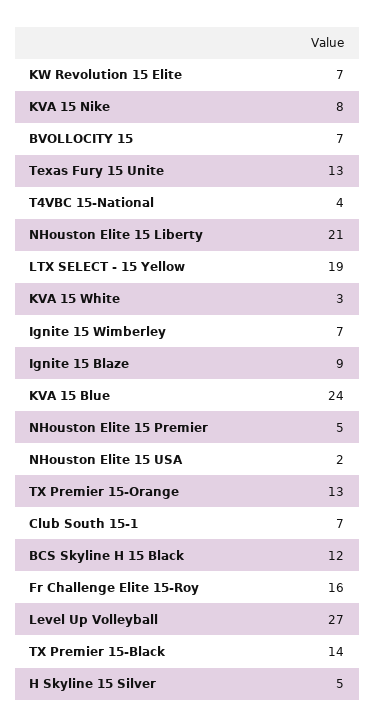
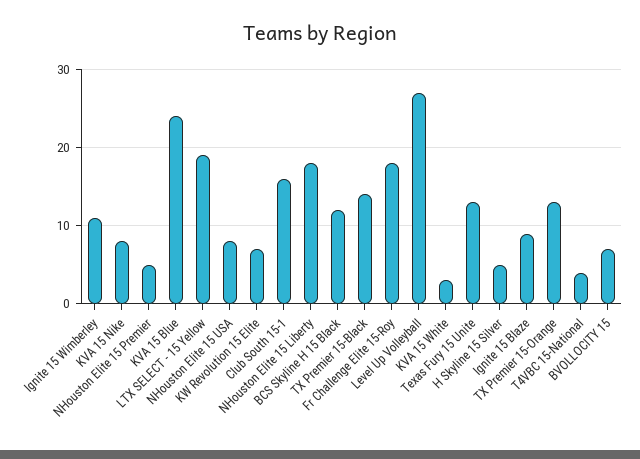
NHouston Elite 15 Liberty: 21 -> 18
Ignite 15 Wimberley: 7 -> 11
NHouston Elite 15 USA: 2 -> 8
Club South 15-1: 7 -> 16
Fr Challenge Elite 15-Roy: 16 -> 18

